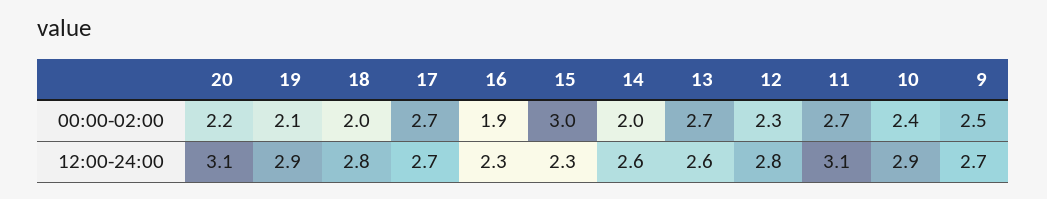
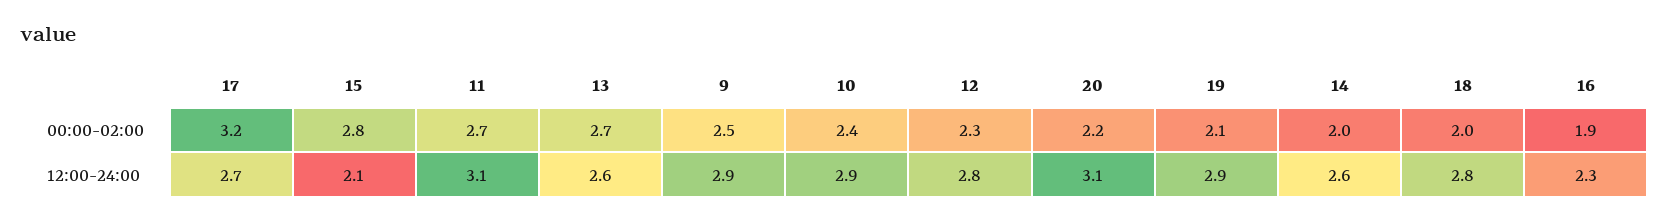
17, 00:00-02:00: 2.7 -> 3.2
15, 00:00-02:00: 3 -> 2.8
15, 12:00-24:00: 2.3 -> 2.1
9, 12:00-24:00: 2.7 -> 2.9

